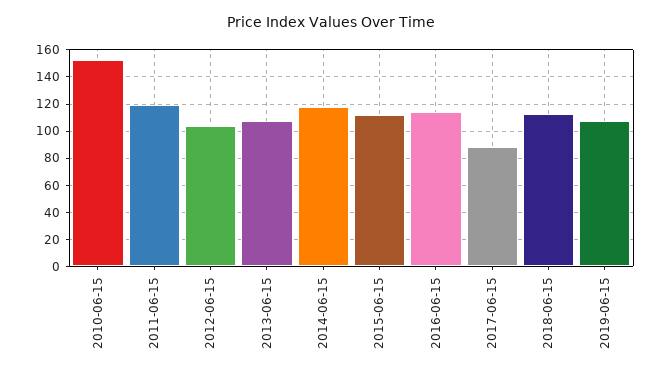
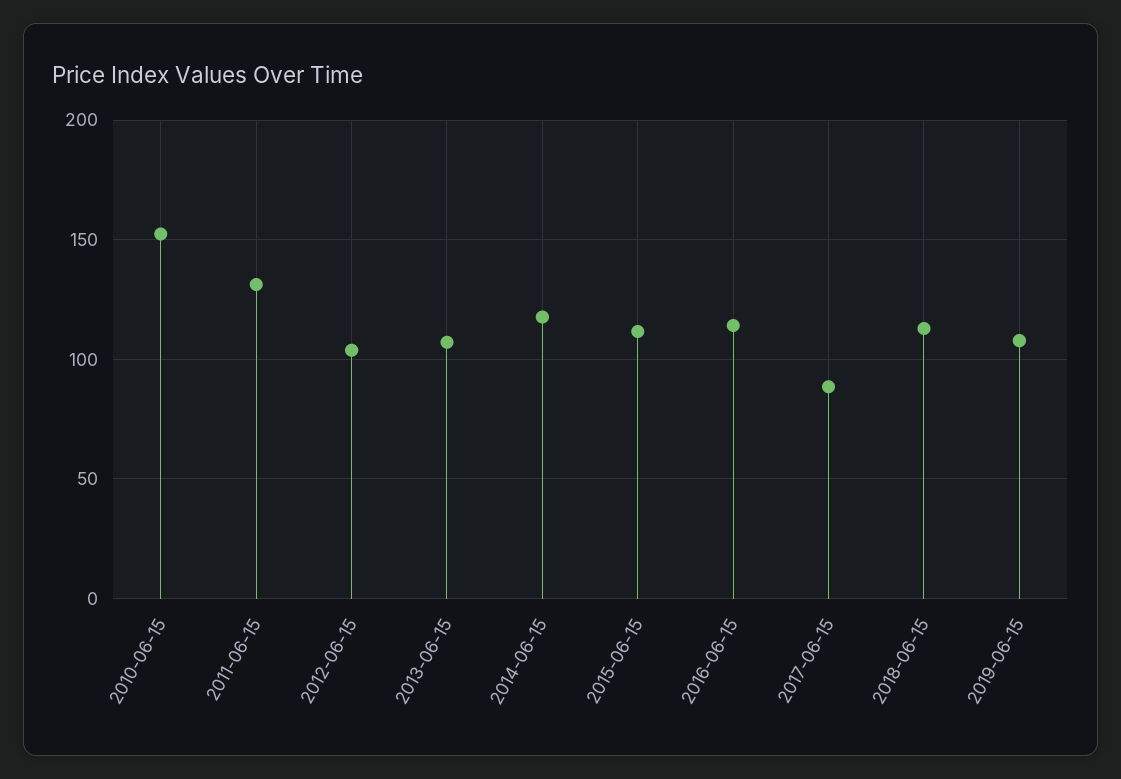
2011-06-15: 120 -> 130

